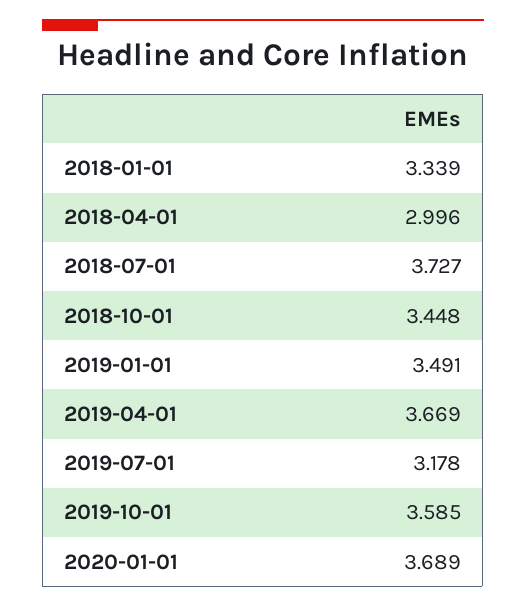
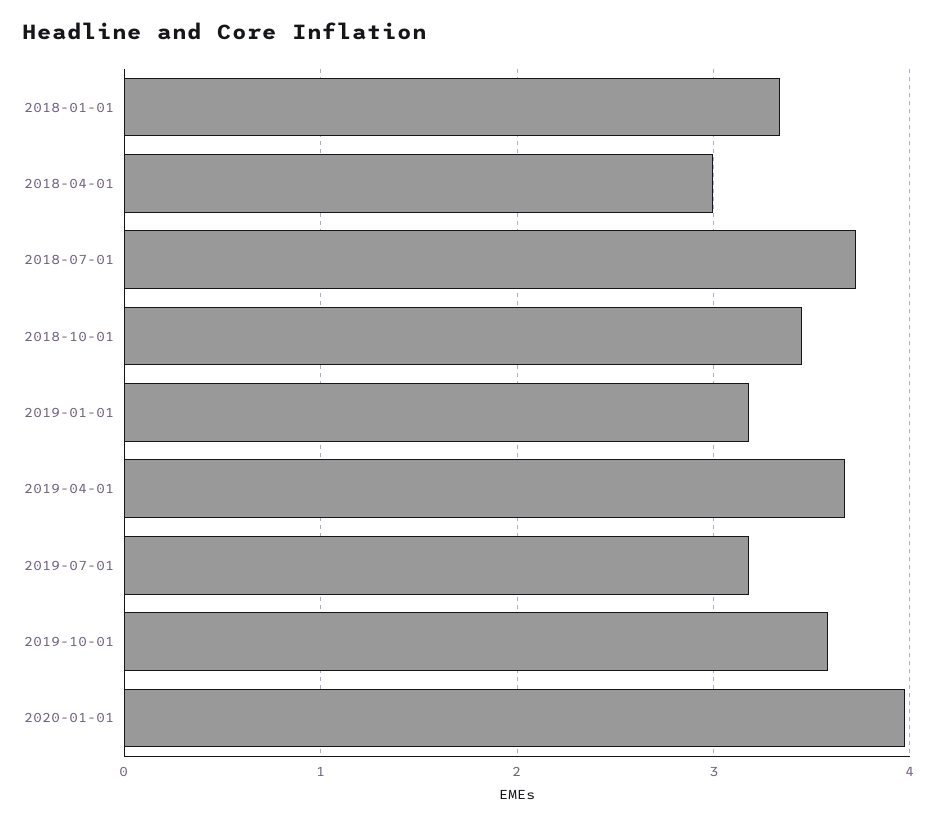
2019-01-01: 3.491 -> 3.2
2020-01-01: 3.689 -> 4

